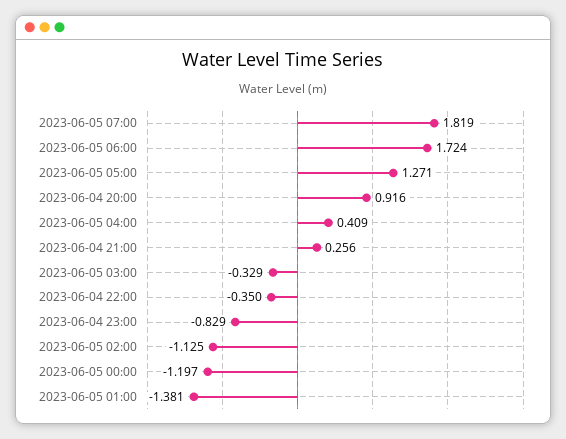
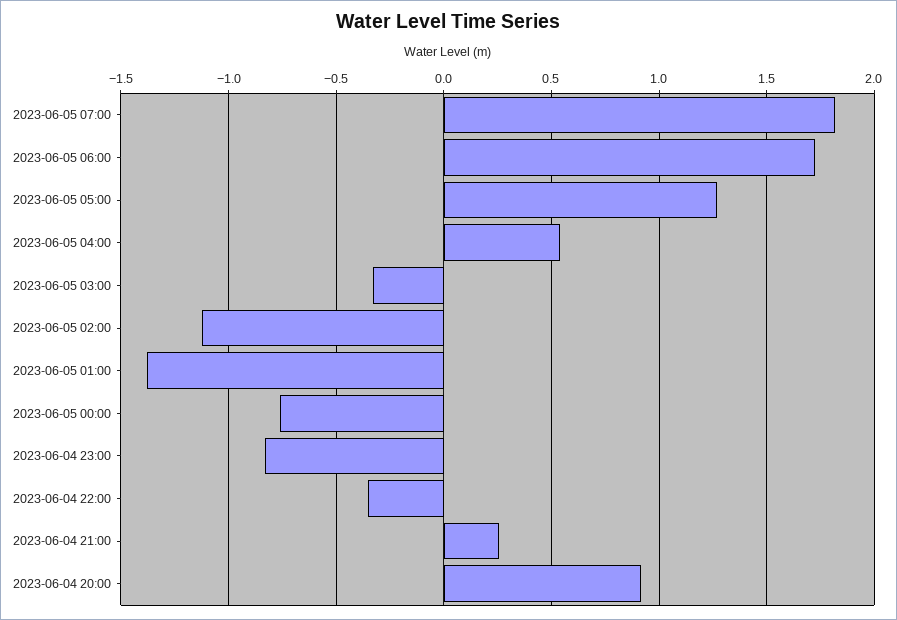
2023-06-05 04:00: 0.409 -> 0.55
2023-06-05 00:00: -1.197 -> -0.75

